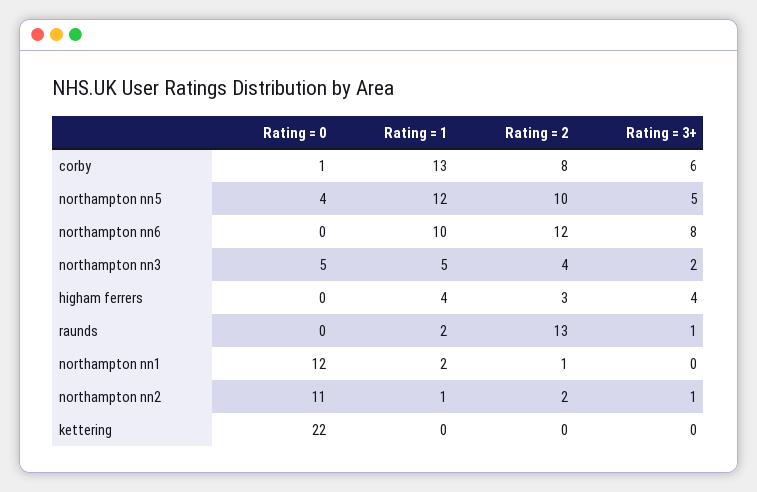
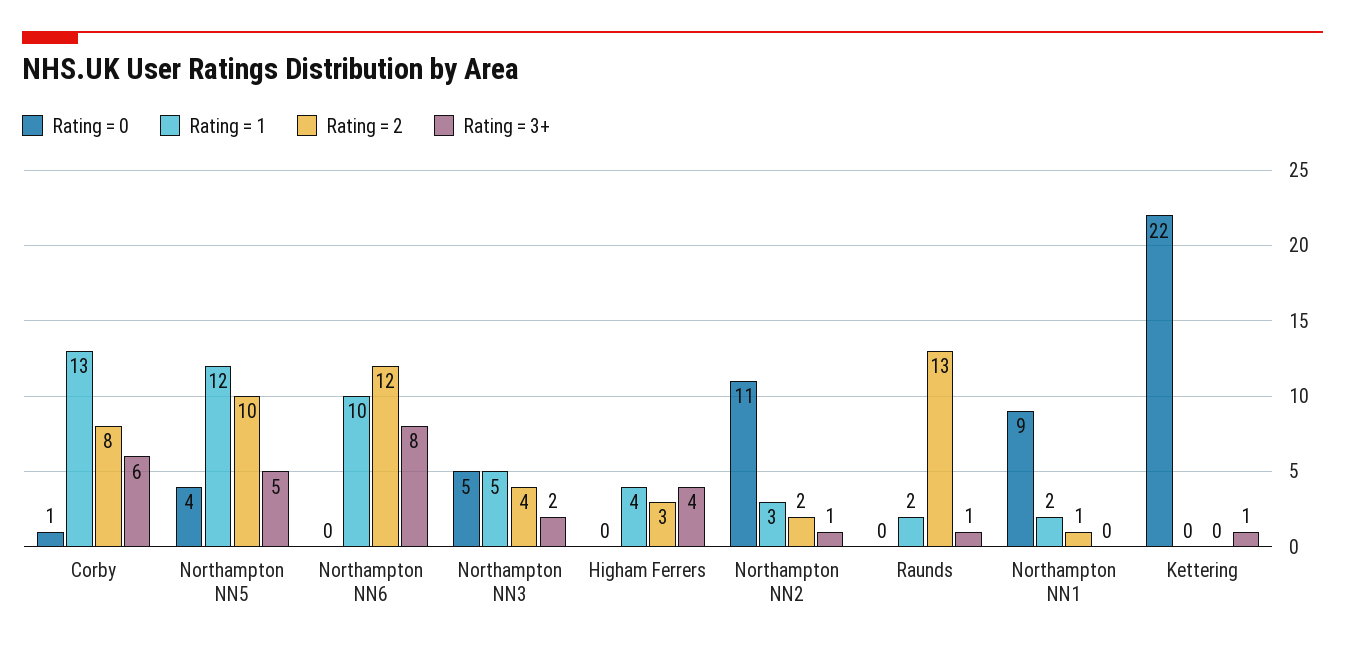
Rating = 0, northampton nn1: 12 -> 9
Rating = 1, northampton nn2: 1 -> 3
Rating = 3+, kettering: 0 -> 1

